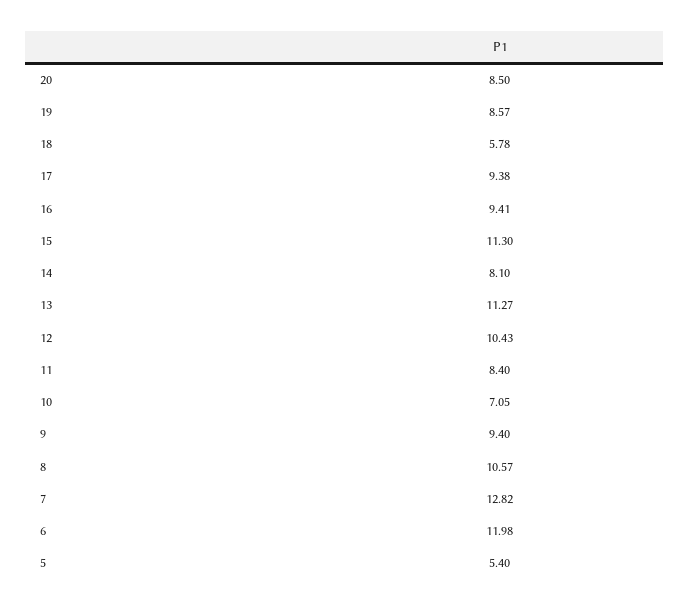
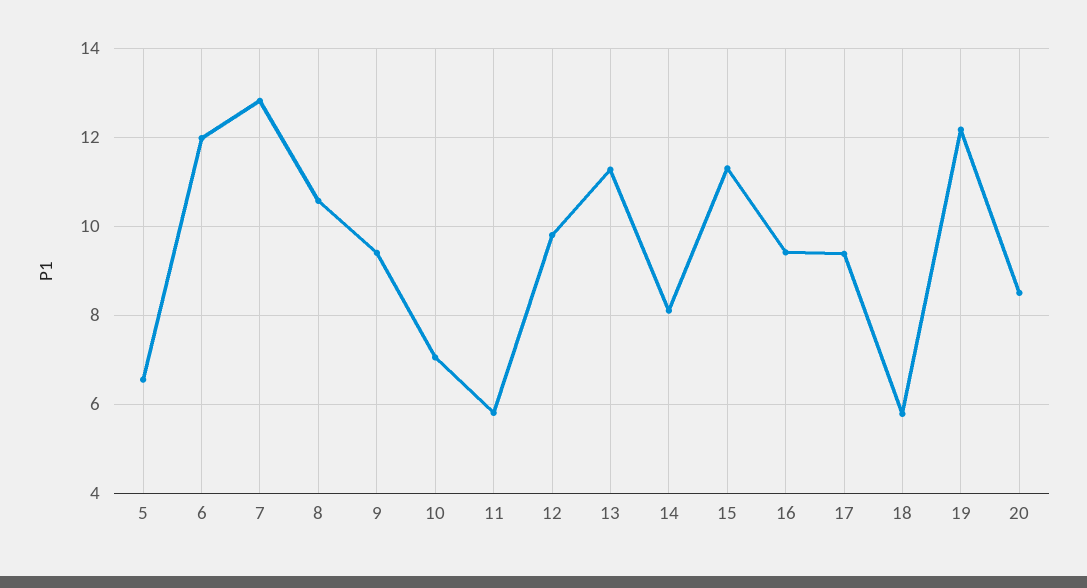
19: 8.57 -> 12.2
12: 10.43 -> 9.8
11: 8.4 -> 5.8
5: 5.4 -> 6.6

